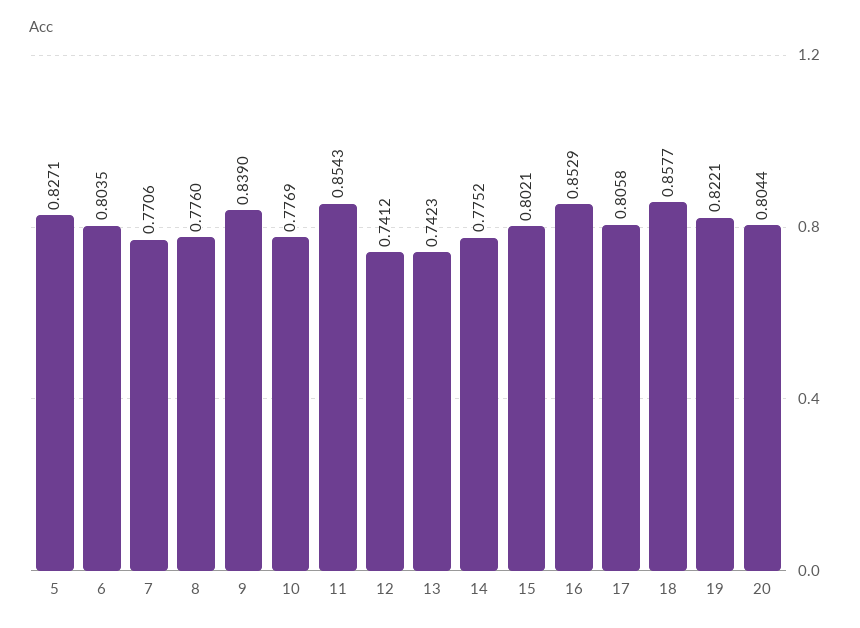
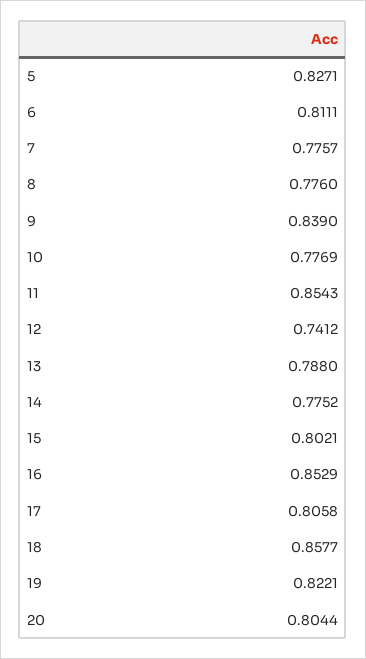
6: 0.8035 -> 0.8111
7: 0.7706 -> 0.7757
13: 0.7423 -> 0.788

